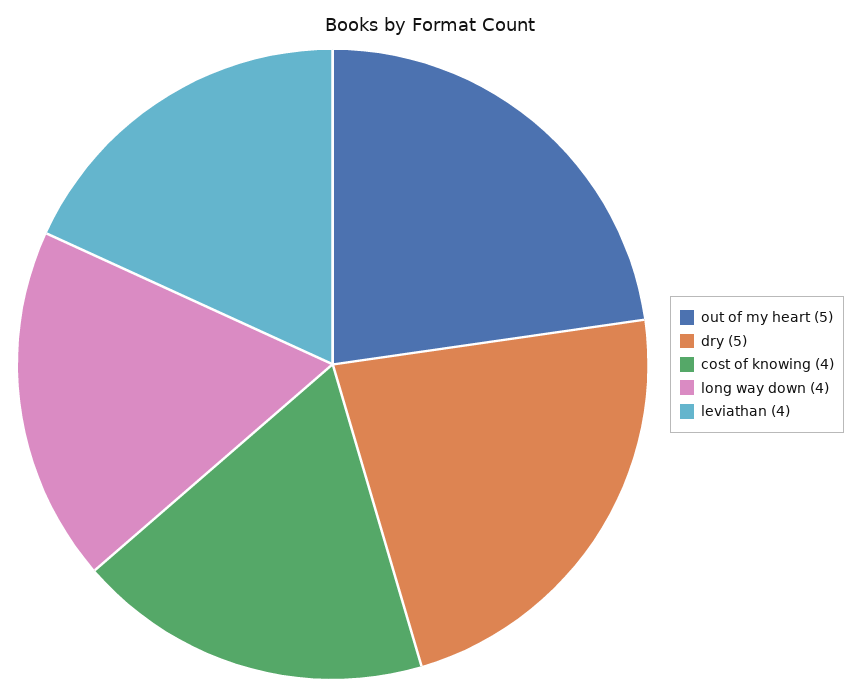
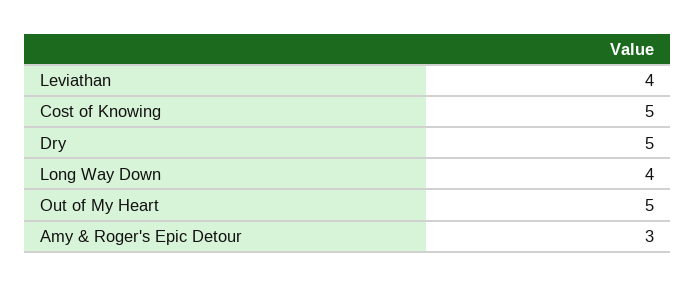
cost of knowing: 4 -> 5
Amy & Roger's Epic Detour: none -> 3

